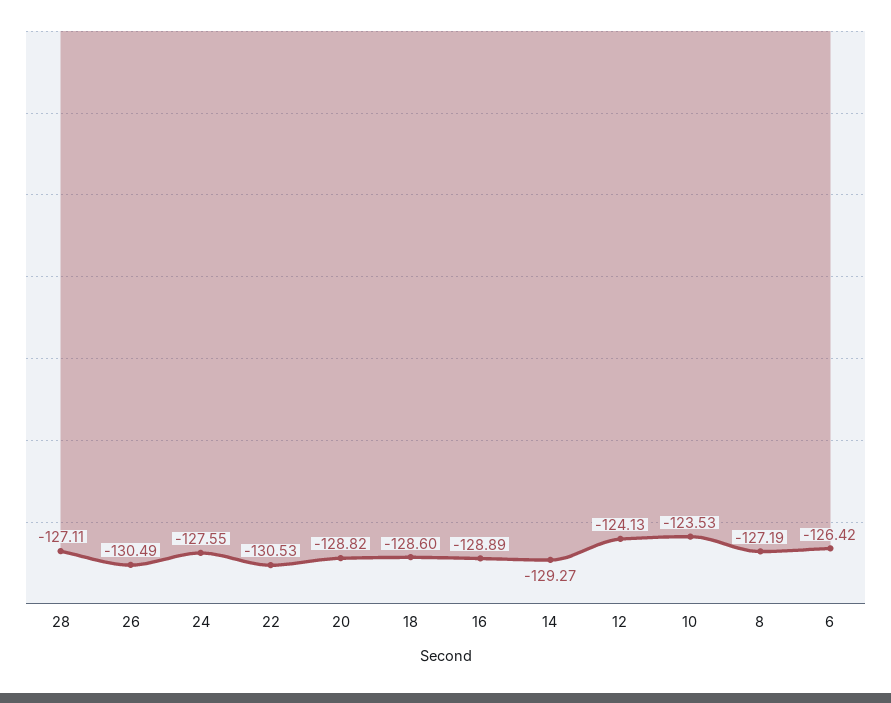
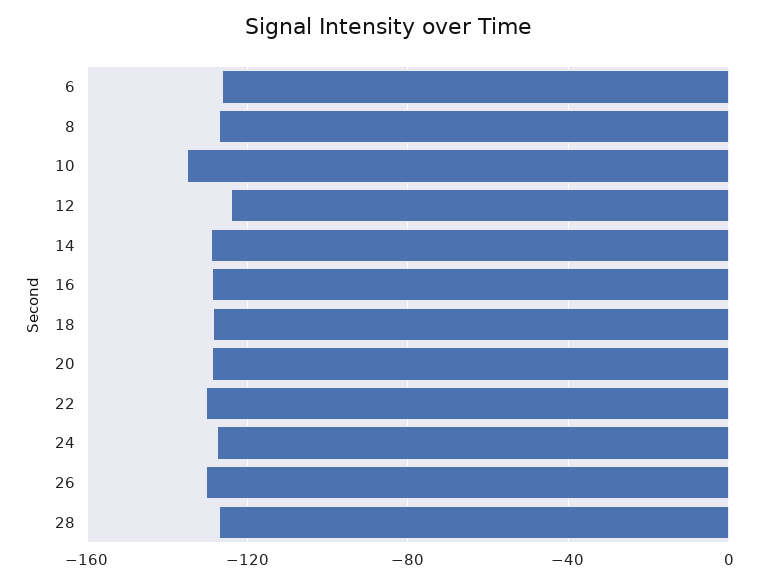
10: -123.53 -> -135

